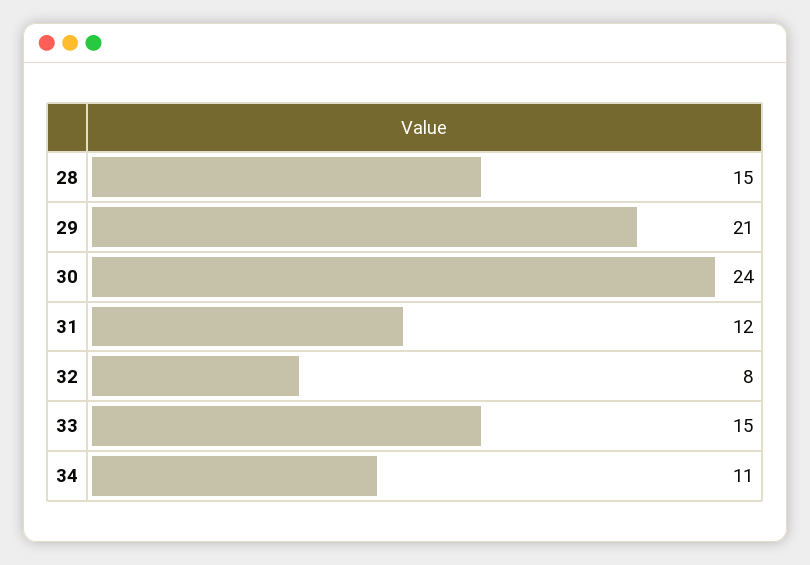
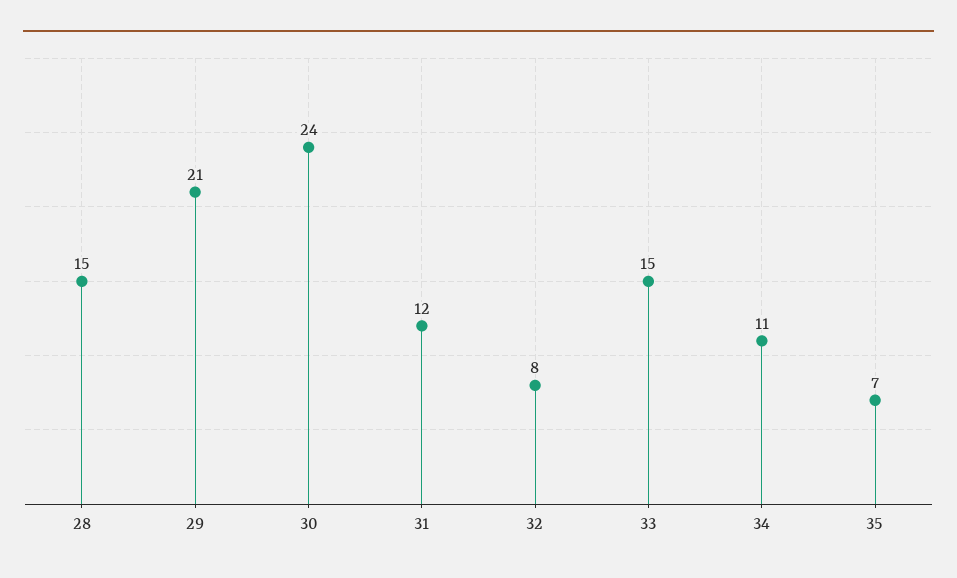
35: none -> 7

